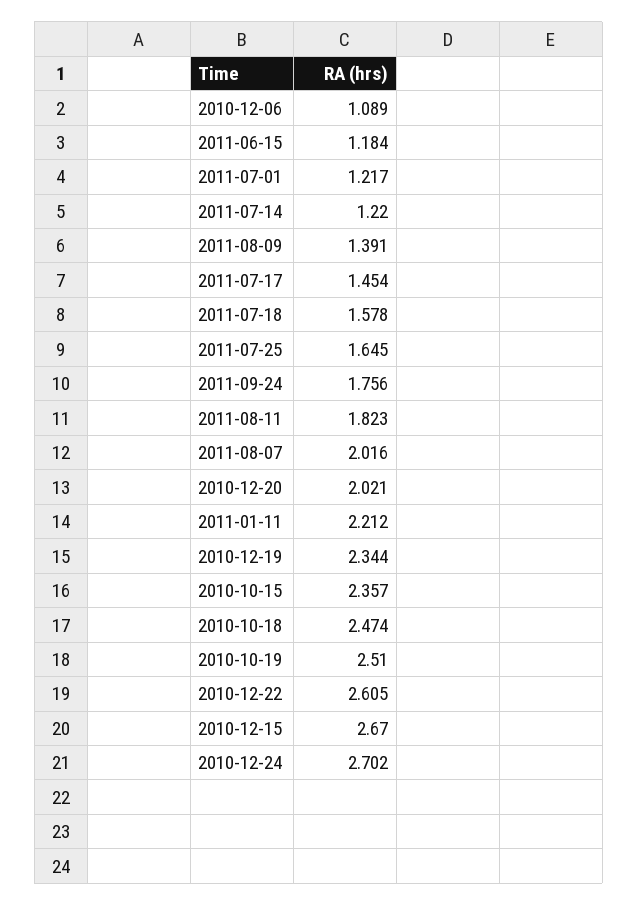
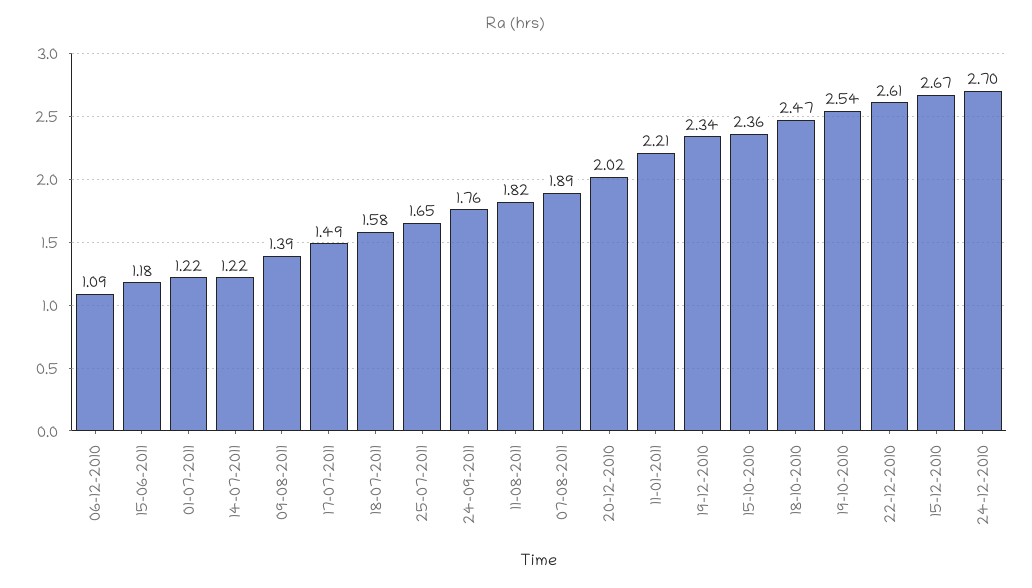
2011-07-17: 1.454 -> 1.49
2011-08-07: 2.016 -> 1.89
2010-10-19: 2.51 -> 2.54

